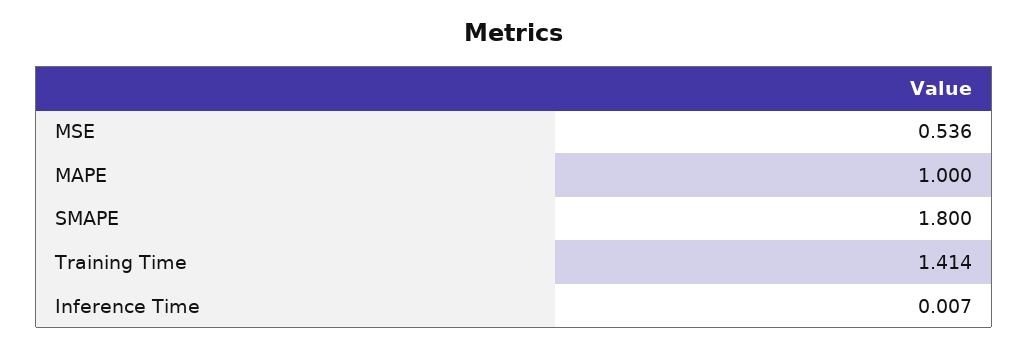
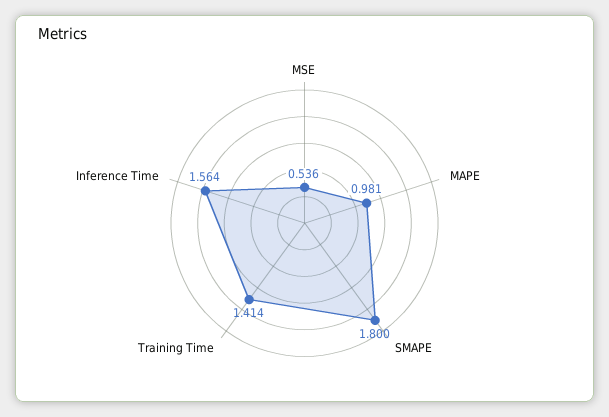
MAPE: 1 -> 0.981
Inference Time: 0.007 -> 1.564

